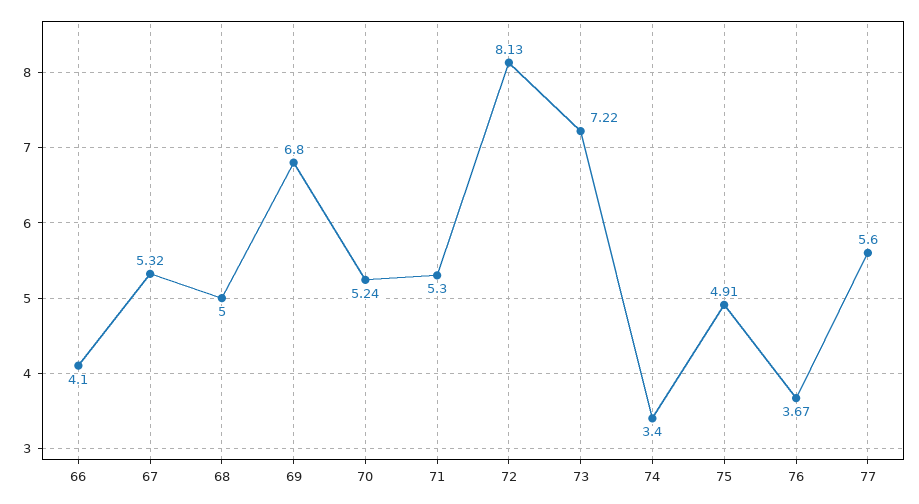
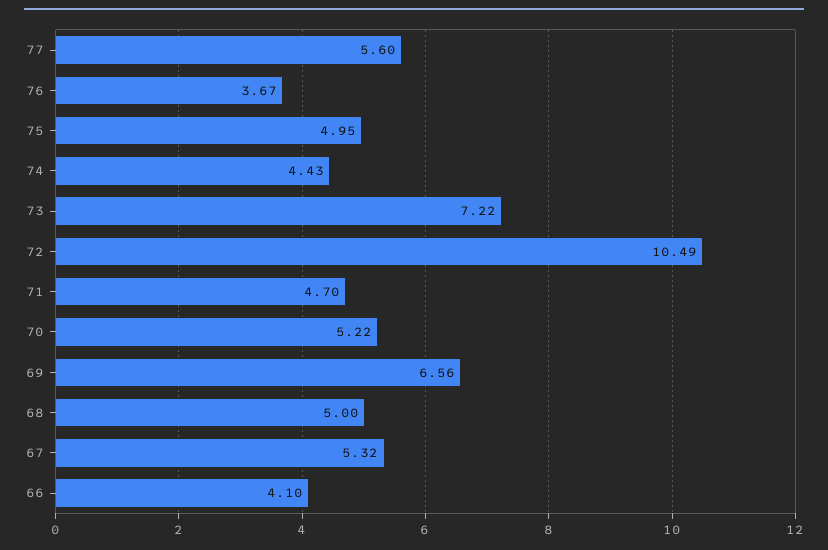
69: 6.8 -> 6.56
70: 5.24 -> 5.22
71: 5.3 -> 4.7
72: 8.13 -> 10.49
74: 3.4 -> 4.43
75: 4.91 -> 4.95

